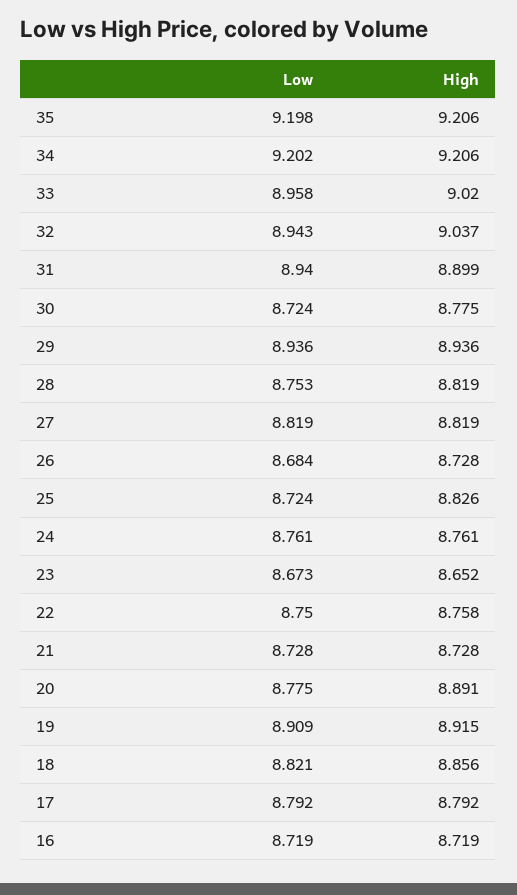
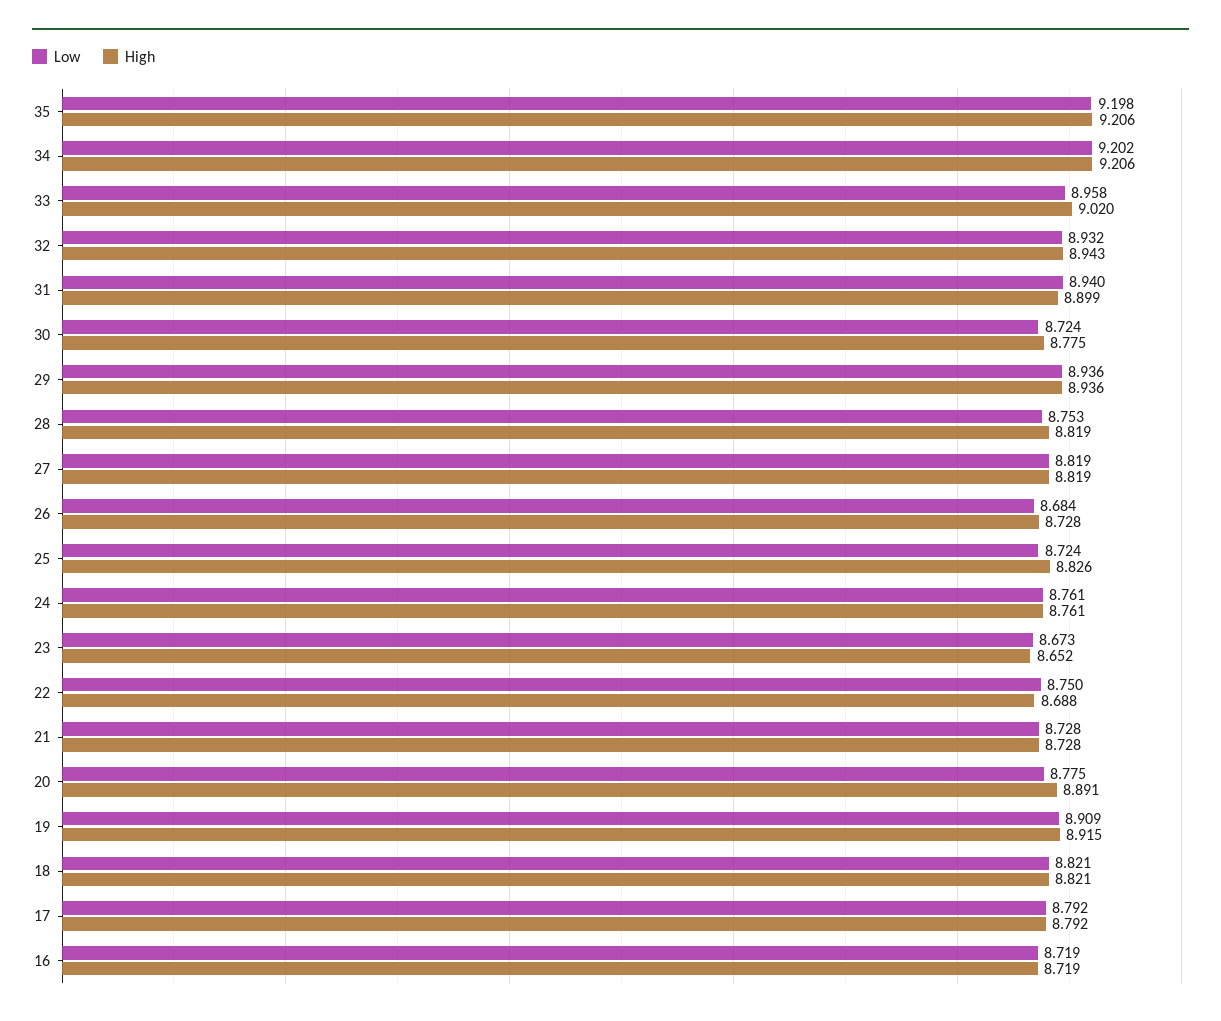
Low, 32: 8.943 -> 8.932
High, 32: 9.037 -> 8.943
High, 22: 8.758 -> 8.688
High, 18: 8.856 -> 8.821

